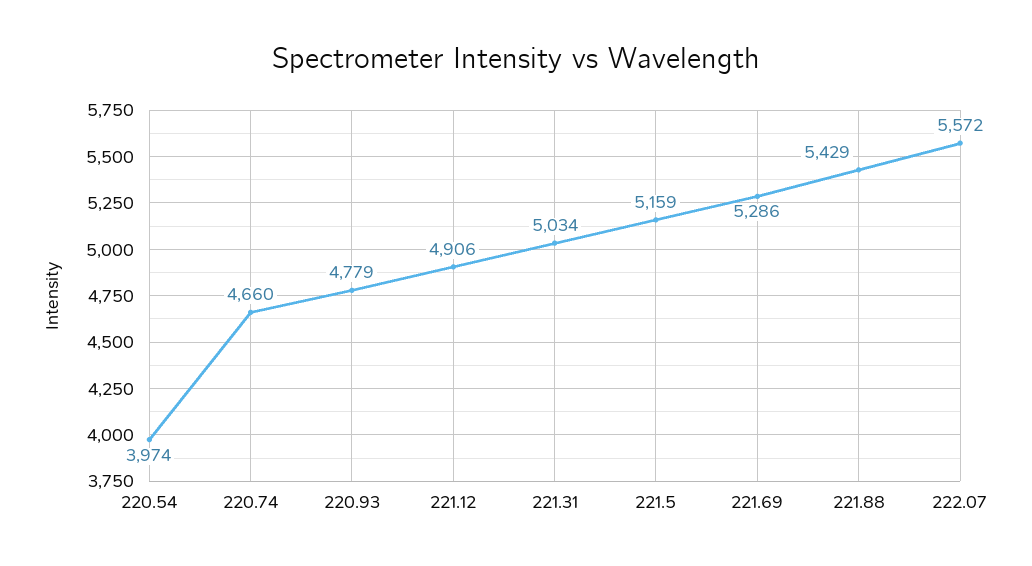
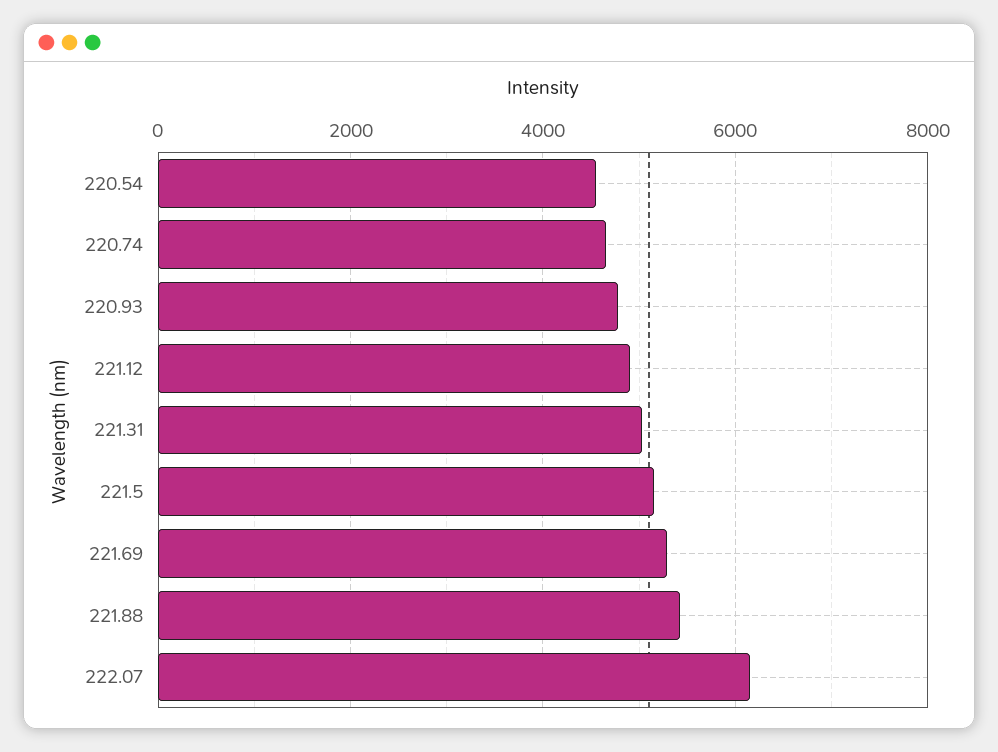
220.54: 3974 -> 4600
222.07: 5572 -> 6200

